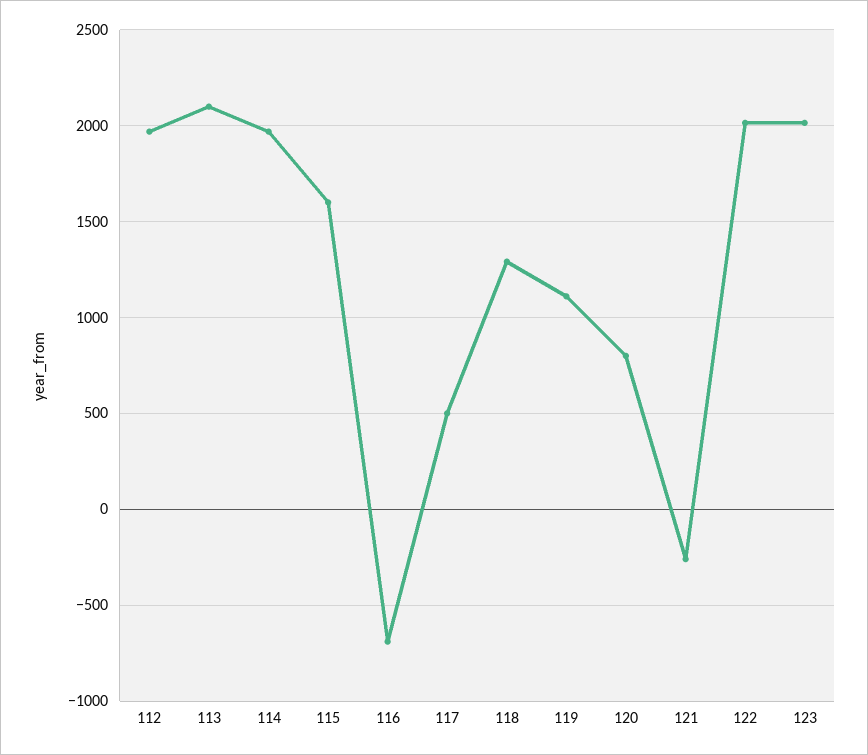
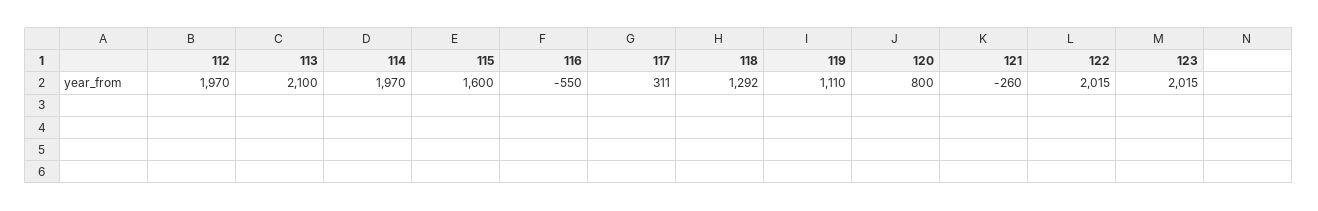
116: -700 -> -550
117: 500 -> 311

